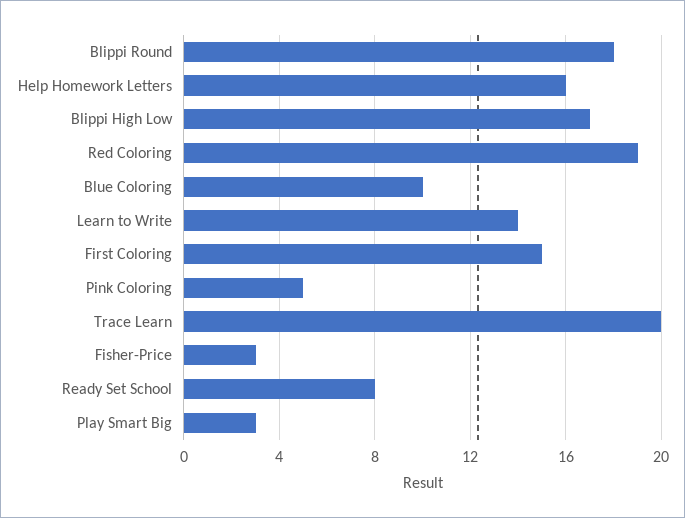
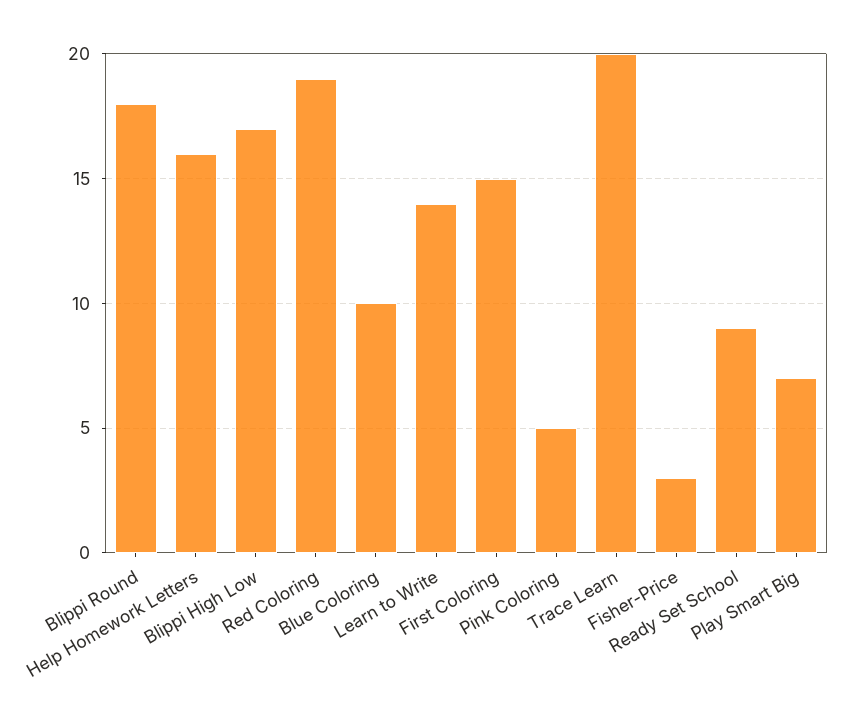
Ready Set School: 8 -> 9
Play Smart Big: 3 -> 7

